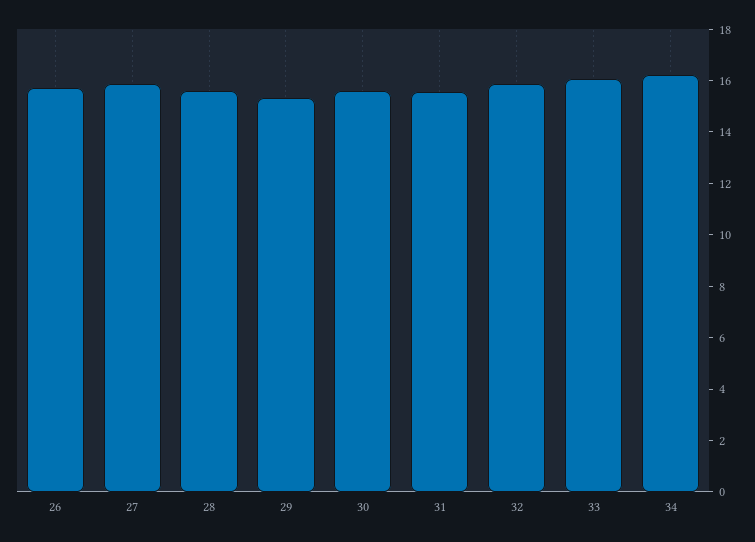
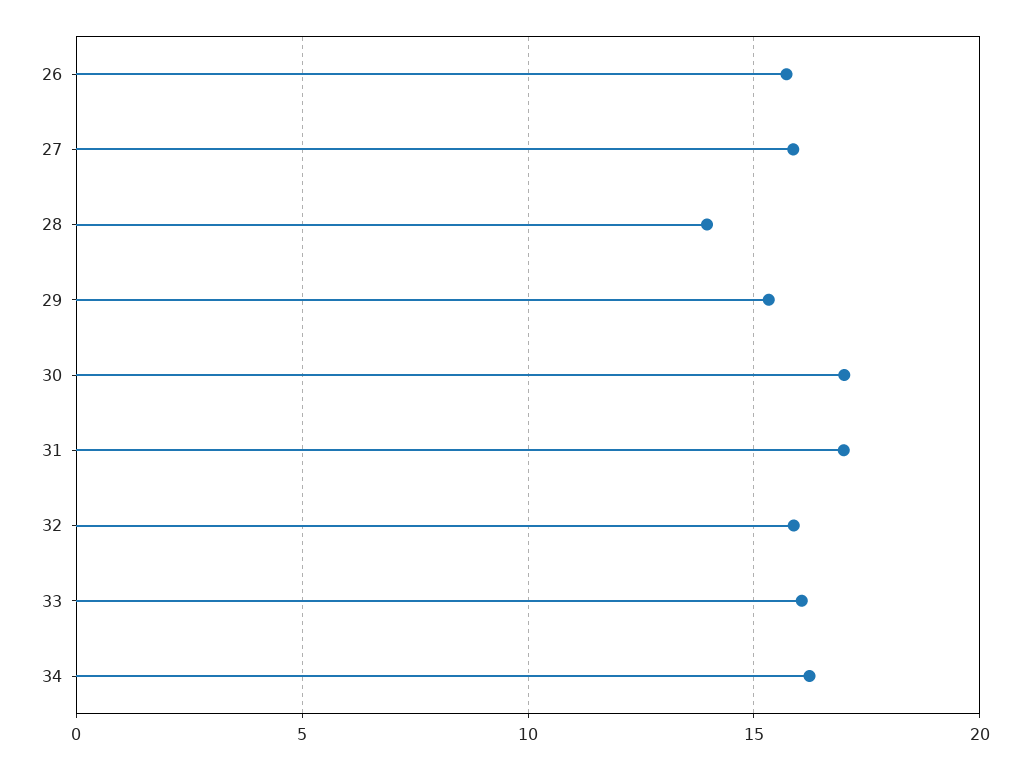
28: 15.5 -> 14
30: 15.5 -> 17
31: 15.5 -> 17

